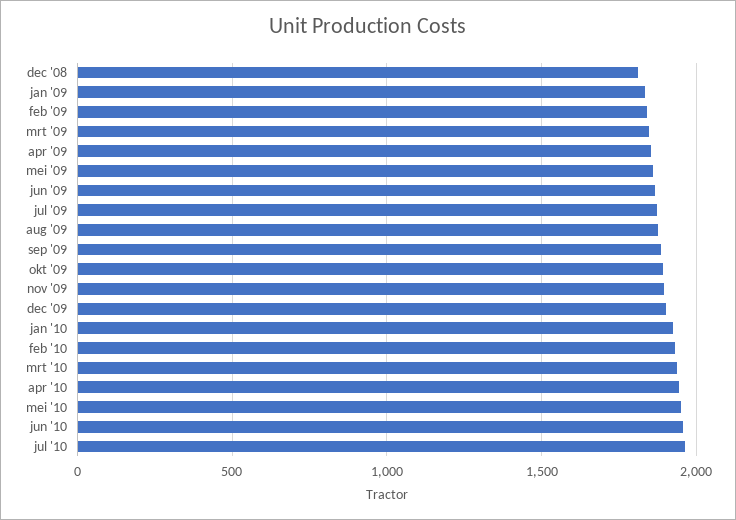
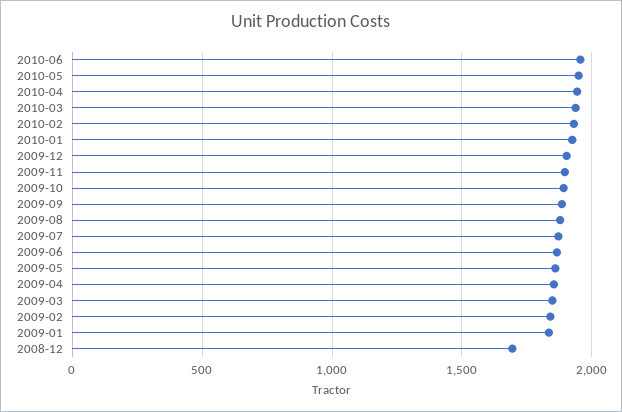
dec '08: 1800 -> 1700
jul '10: 1950 -> none

